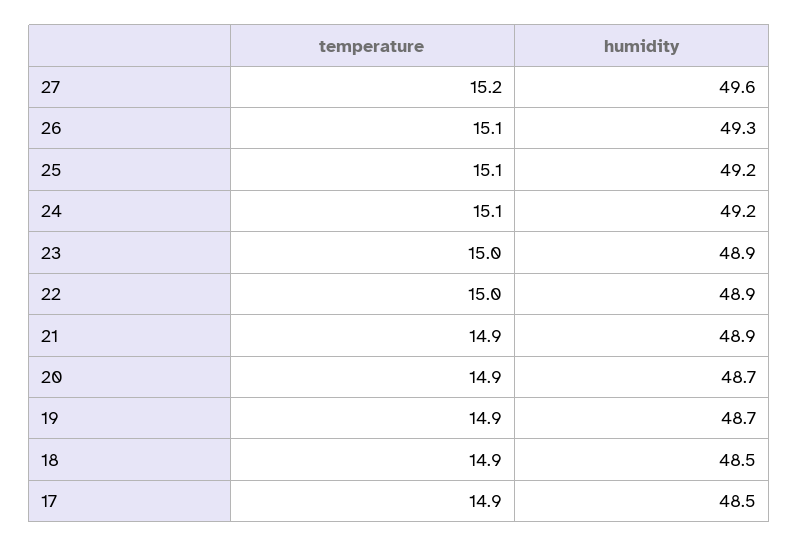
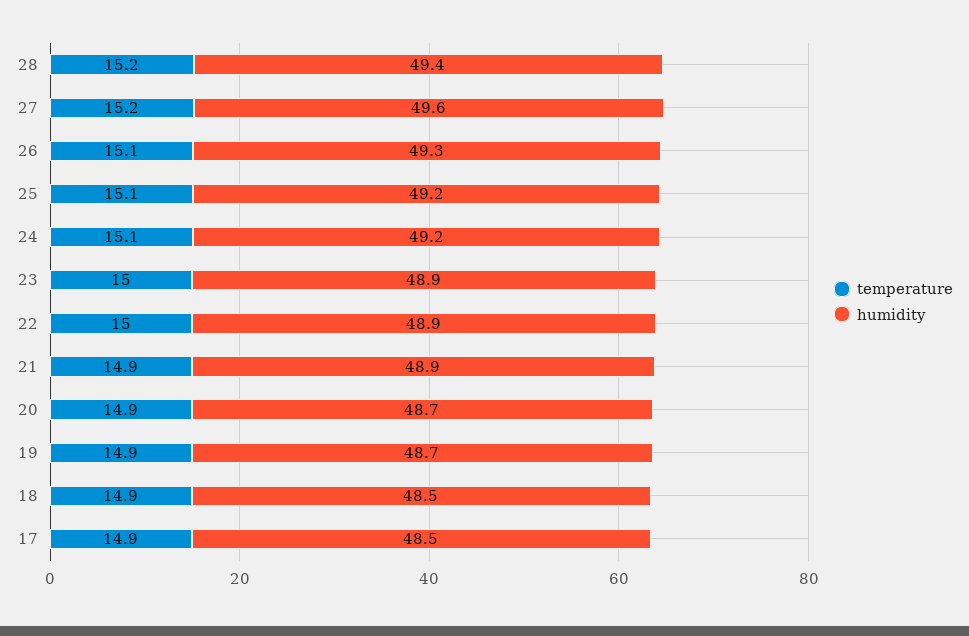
temperature, 28: none -> 15.2
humidity, 28: none -> 49.4

